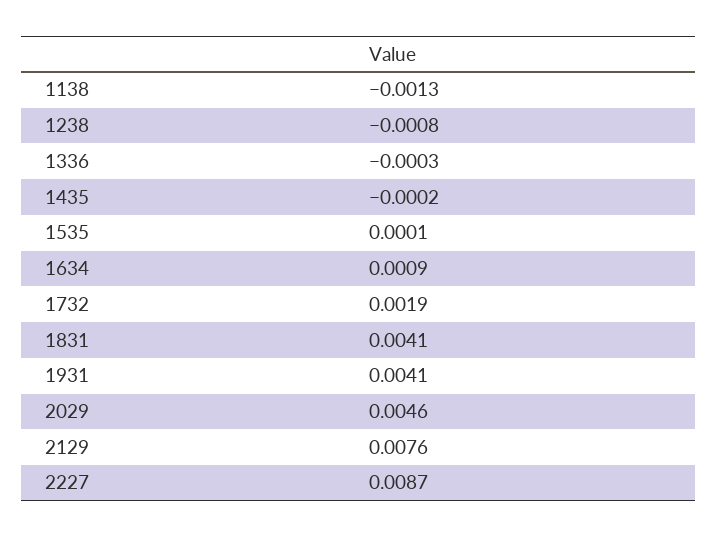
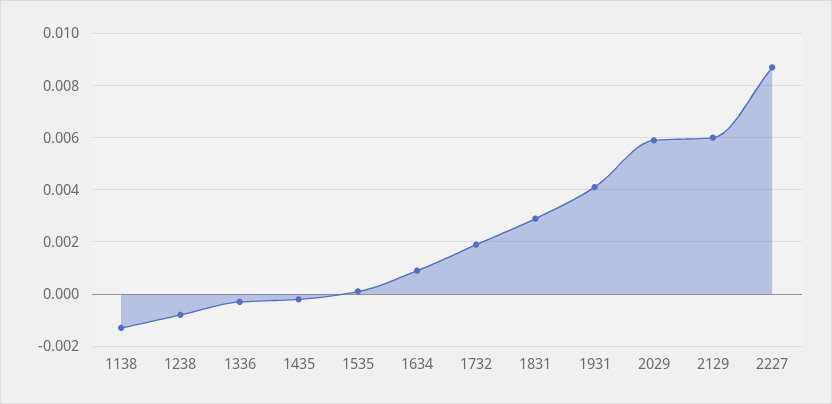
1831: 0.0041 -> 0.003
2029: 0.0046 -> 0.006
2129: 0.0076 -> 0.006

